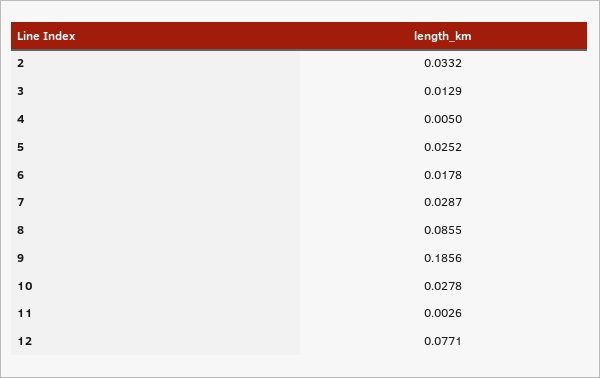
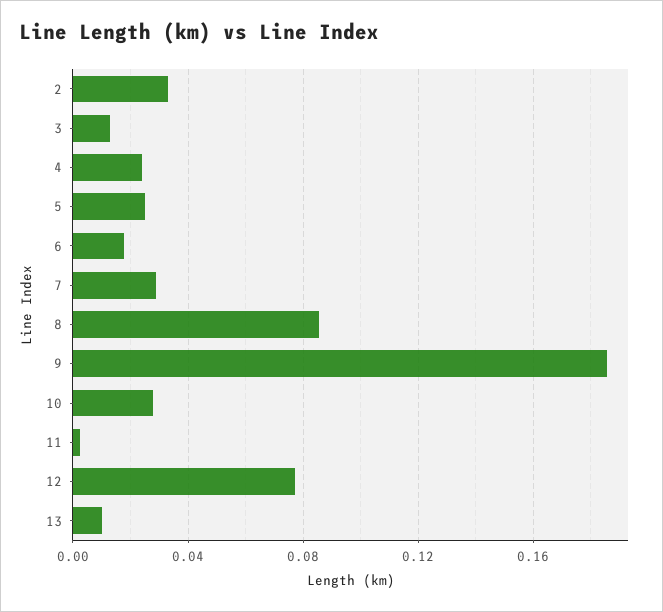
4: 0.005 -> 0.025
13: none -> 0.01

